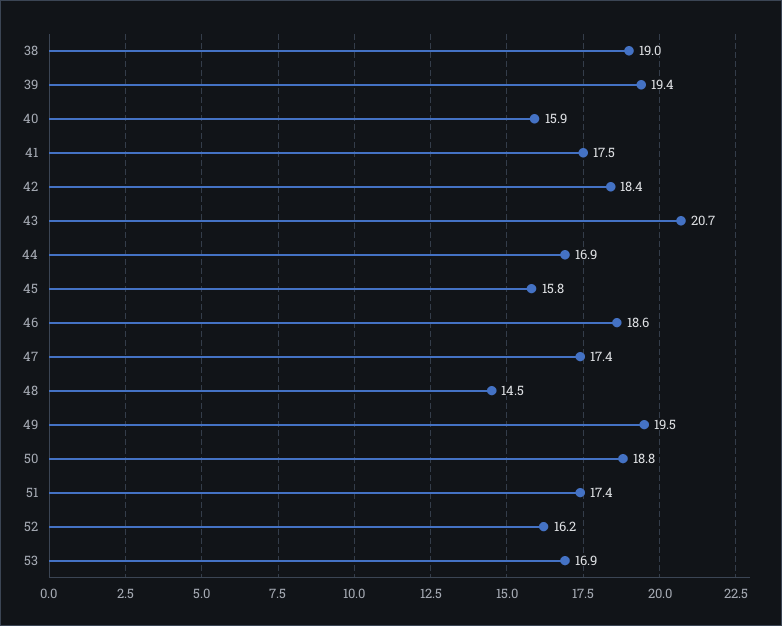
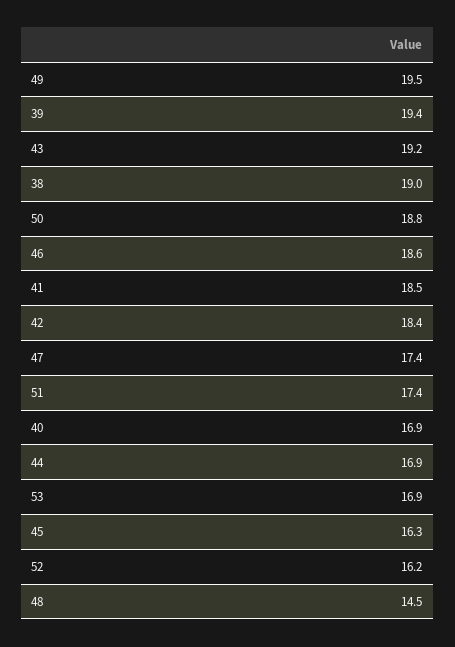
40: 15.9 -> 16.9
41: 17.5 -> 18.5
43: 20.7 -> 19.2
45: 15.8 -> 16.3

